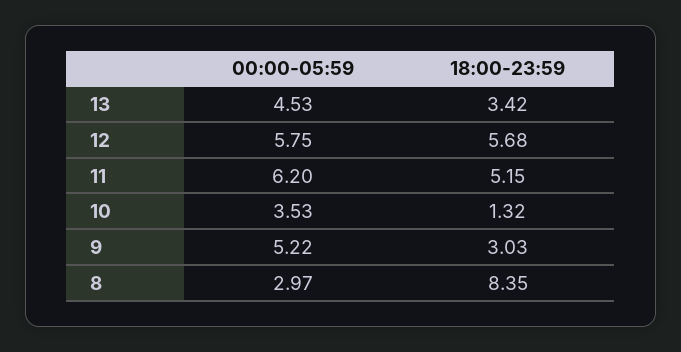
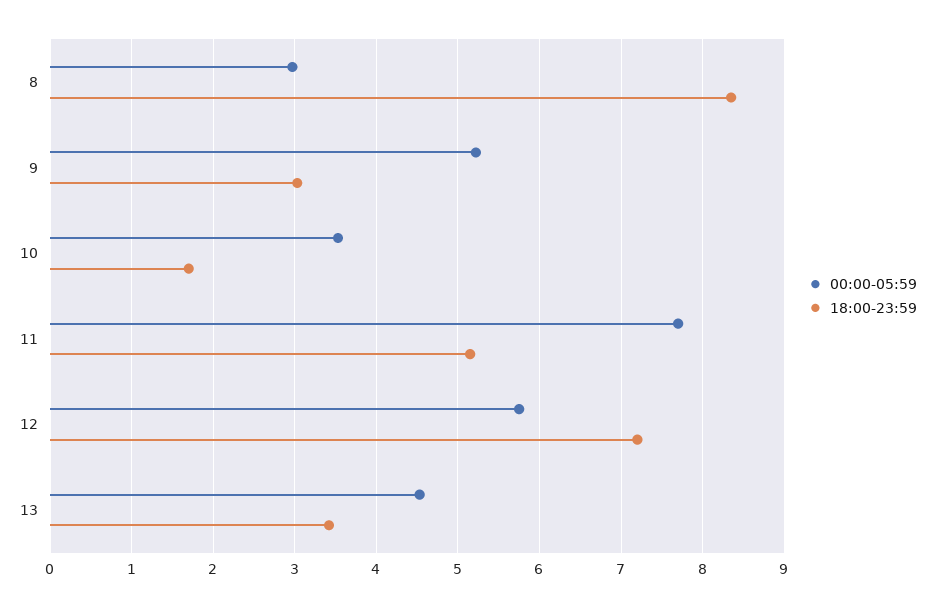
18:00-23:59, 12: 5.68 -> 7.2
00:00-05:59, 11: 6.2 -> 7.7
18:00-23:59, 10: 1.32 -> 1.7

